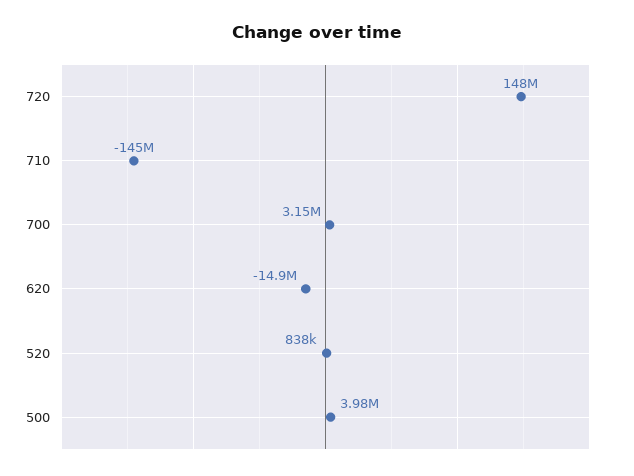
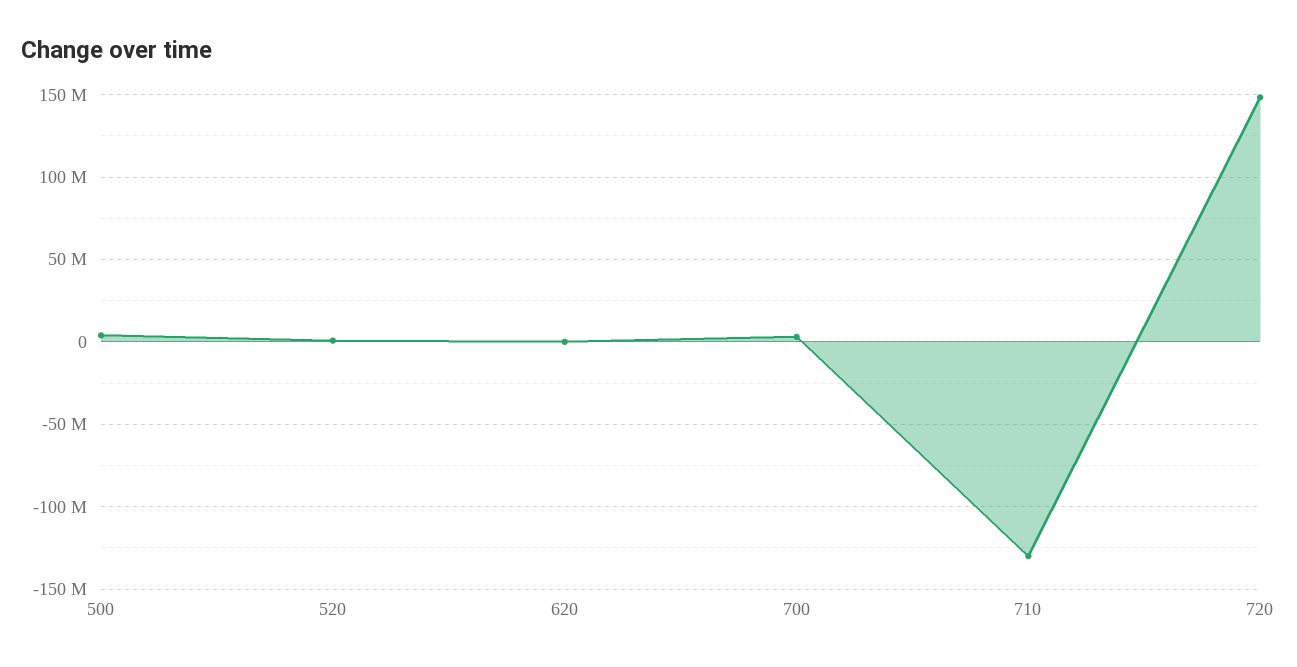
710: -145000000 -> -130000000
620: -14900000 -> 0

